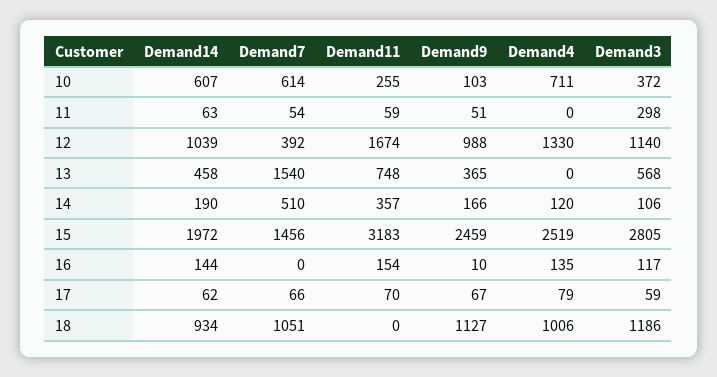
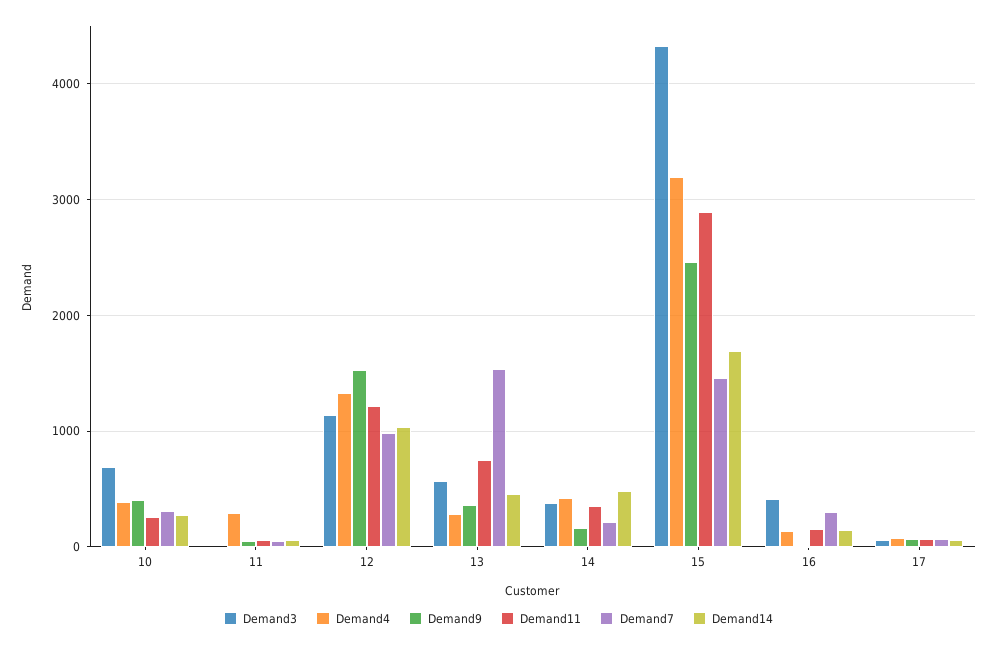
Demand14, 10: 607 -> 300
Demand7, 10: 614 -> 300
Demand9, 10: 103 -> 400
Demand4, 10: 711 -> 400
Demand3, 10: 372 -> 700
Demand4, 11: 0 -> 300
Demand3, 11: 298 -> 0
Demand7, 12: 392 -> 1000
Demand11, 12: 1674 -> 1200
Demand9, 12: 988 -> 1500
Demand4, 13: 0 -> 300
Demand14, 14: 190 -> 500
Demand7, 14: 510 -> 200
Demand4, 14: 120 -> 400
Demand3, 14: 106 -> 400
Demand14, 15: 1972 -> 1700
Demand11, 15: 3183 -> 2900
Demand4, 15: 2519 -> 3200
Demand3, 15: 2805 -> 4300
Demand7, 16: 0 -> 300
Demand3, 16: 117 -> 400
Demand14, 18: 934 -> none
Demand7, 18: 1051 -> none
Demand11, 18: 0 -> none
Demand9, 18: 1127 -> none
Demand4, 18: 1006 -> none
Demand3, 18: 1186 -> none

